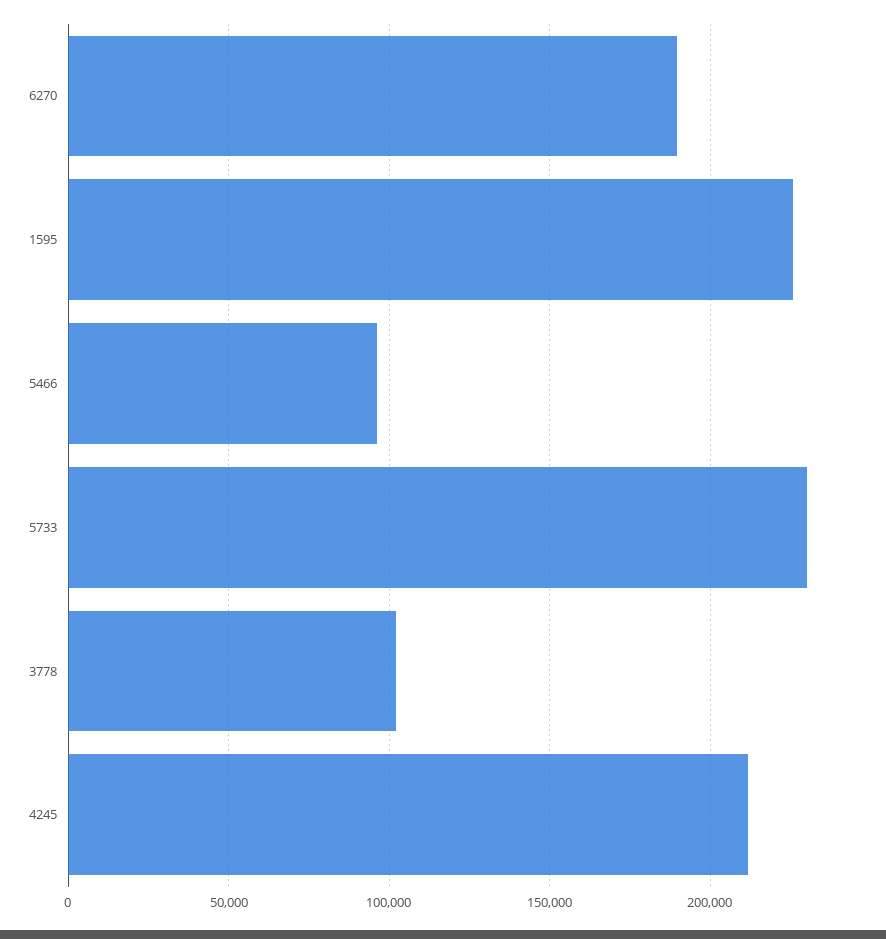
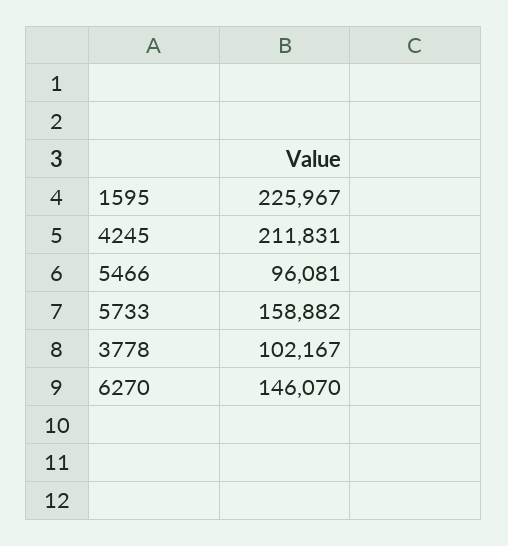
6270: 190000 -> 146070
5733: 230000 -> 158882

